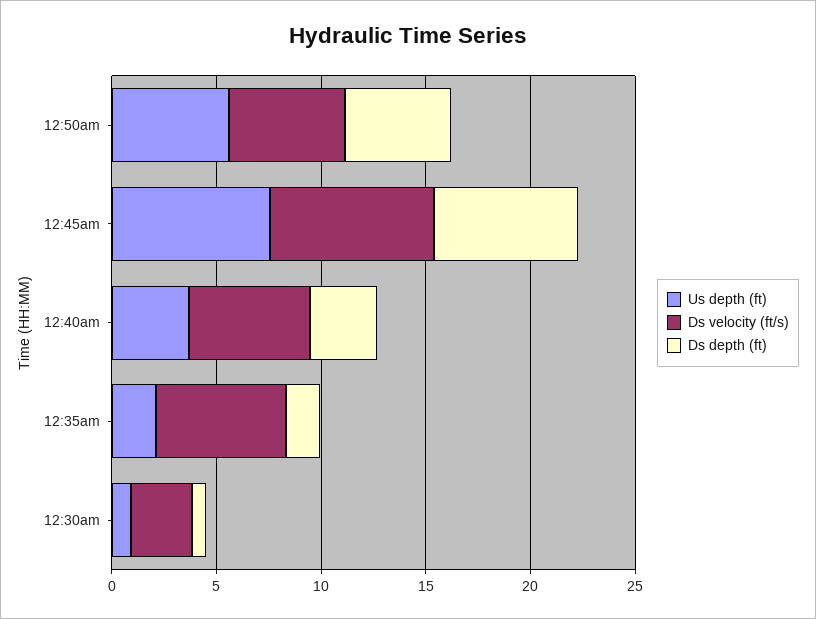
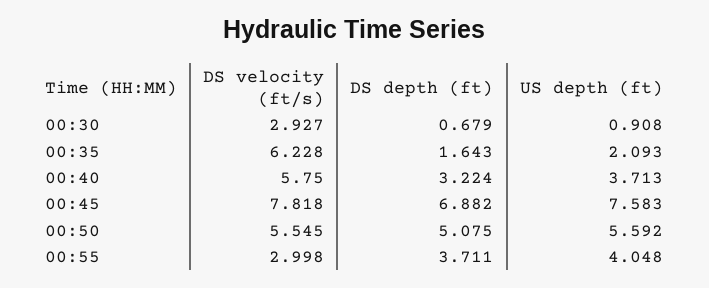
Ds velocity (ft/s), 00:55: none -> 2.998
Ds depth (ft), 00:55: none -> 3.711
Us depth (ft), 00:55: none -> 4.048

